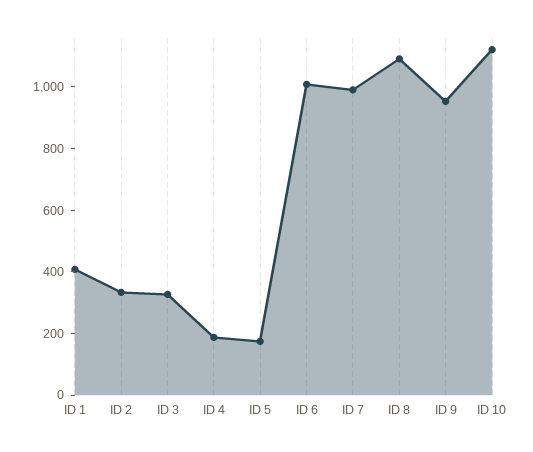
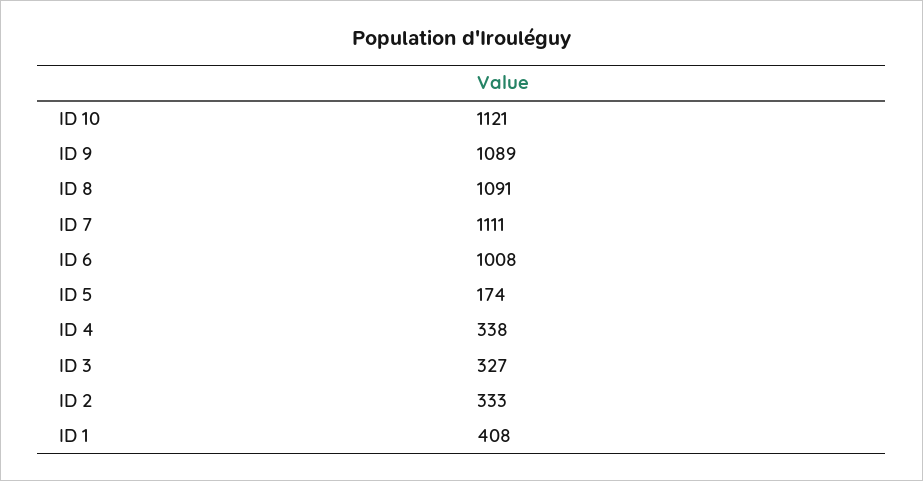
ID 4: 200 -> 338
ID 7: 1000 -> 1111
ID 9: 950 -> 1089

